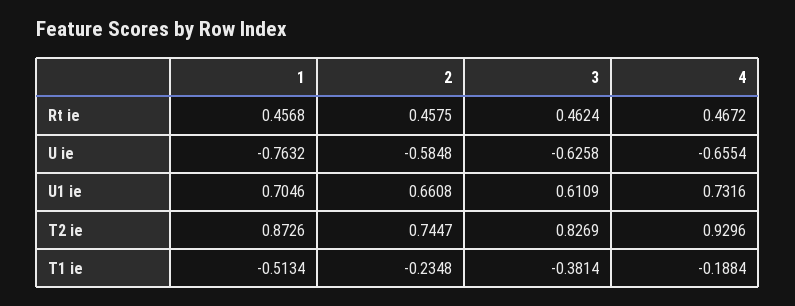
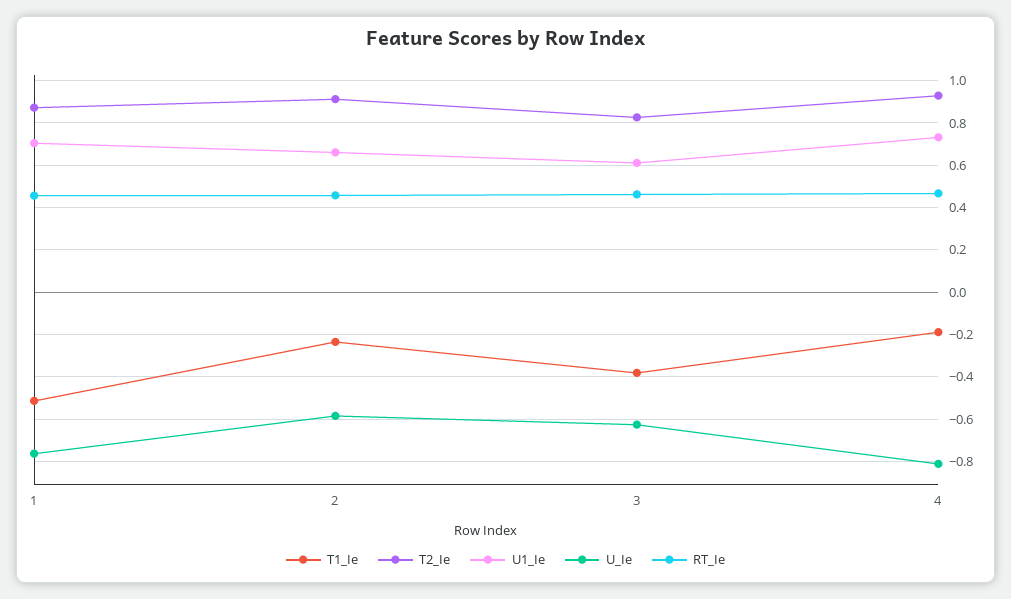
U ie, 4: -0.6554 -> -0.8
T2 ie, 2: 0.7447 -> 0.9

